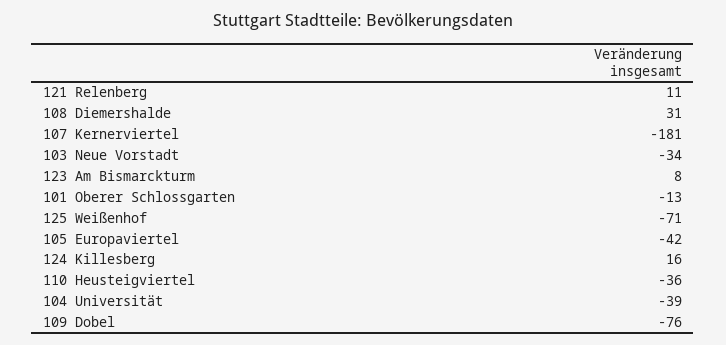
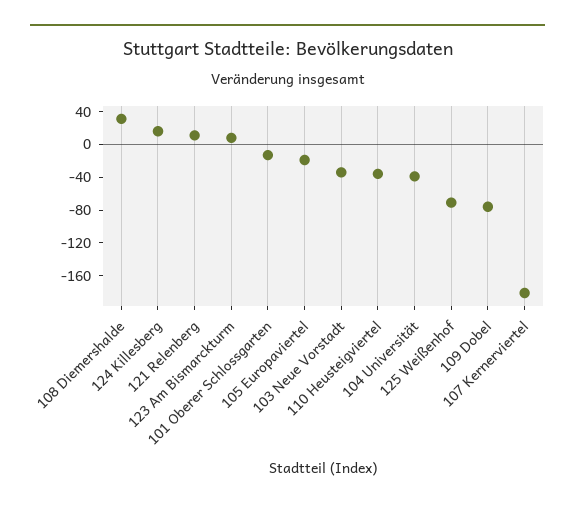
105 Europaviertel: -42 -> -20

